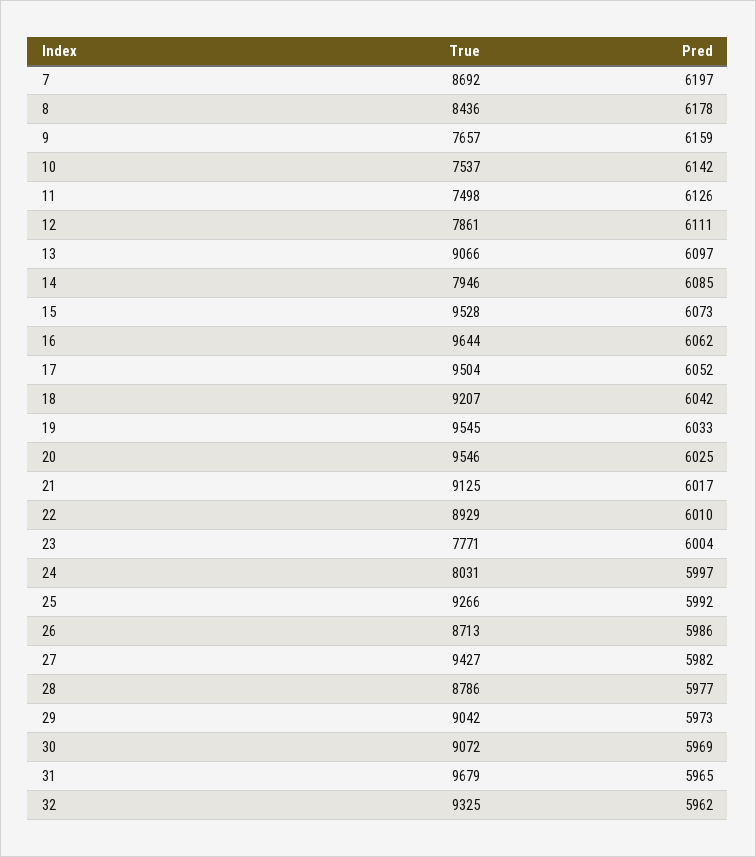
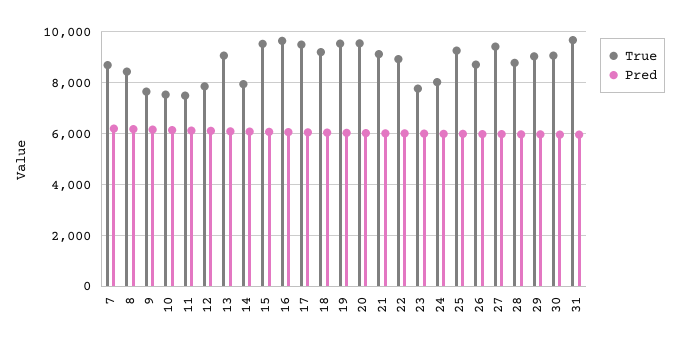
True, 32: 9325 -> none
Pred, 32: 5962 -> none

